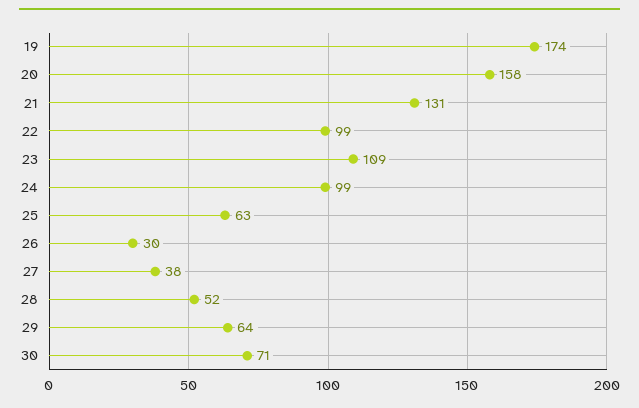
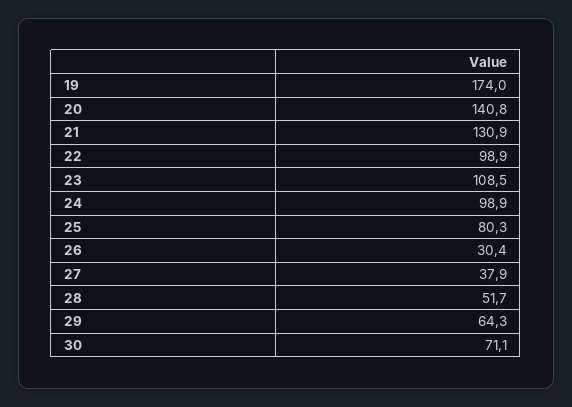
20: 158 -> 140.8
25: 63 -> 80.3

